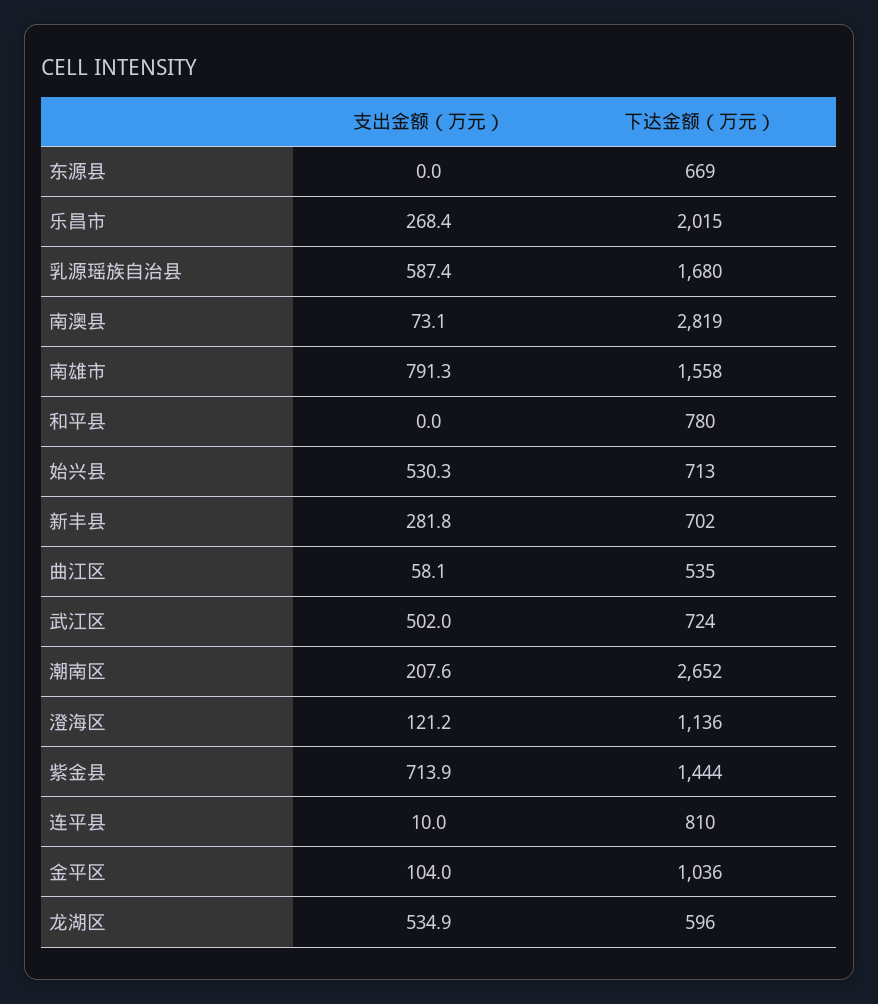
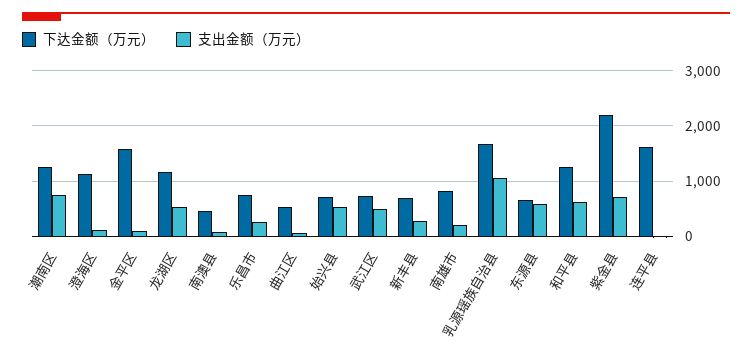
支出金额（万元）, 东源县: 0 -> 600
下达金额（万元）, 乐昌市: 2015 -> 800
支出金额（万元）, 乳源瑶族自治县: 587.4 -> 1000
下达金额（万元）, 南澳县: 2819 -> 400
支出金额（万元）, 南雄市: 791.3 -> 200
下达金额（万元）, 南雄市: 1558 -> 800
支出金额（万元）, 和平县: 0 -> 600
下达金额（万元）, 和平县: 780 -> 1200
支出金额（万元）, 潮南区: 207.6 -> 800
下达金额（万元）, 潮南区: 2652 -> 1200
下达金额（万元）, 紫金县: 1444 -> 2200
下达金额（万元）, 连平县: 810 -> 1600
下达金额（万元）, 金平区: 1036 -> 1600
下达金额（万元）, 龙湖区: 596 -> 1200

